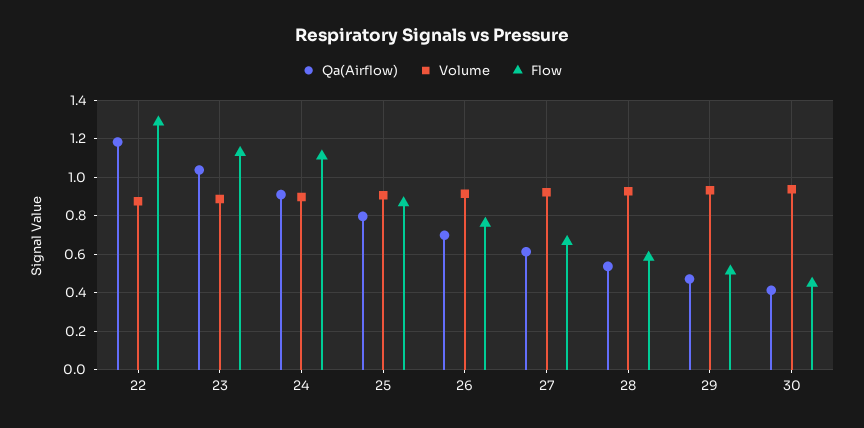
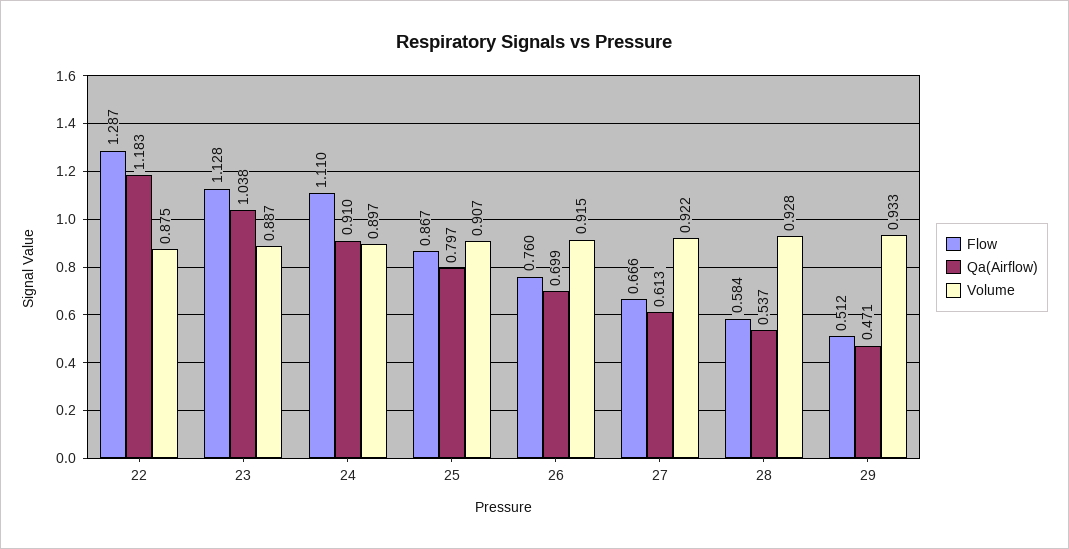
Qa(Airflow), 30: 0.4 -> none
Volume, 30: 0.95 -> none
Flow, 30: 0.45 -> none

